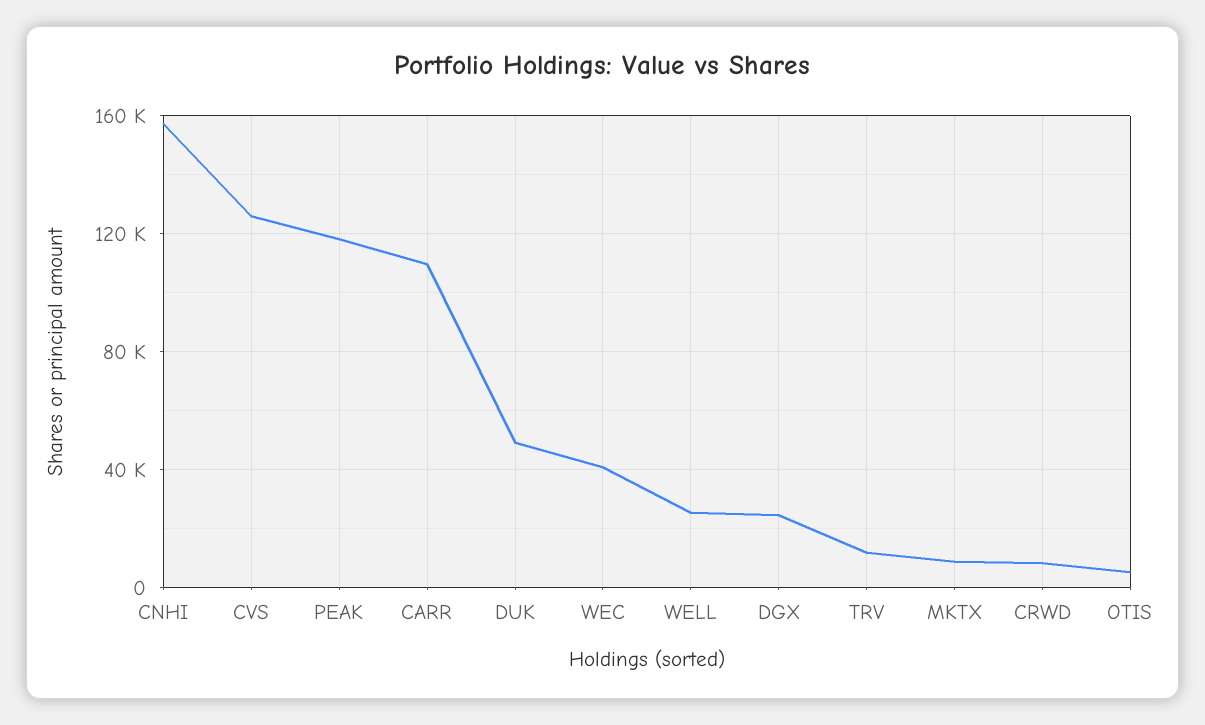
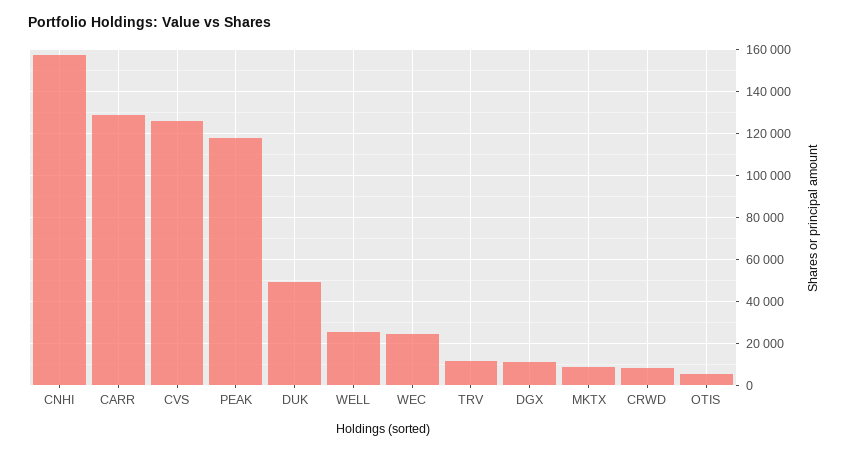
CARR: 110000 -> 130000
WEC: 40000 -> 25000
DGX: 25000 -> 10000

